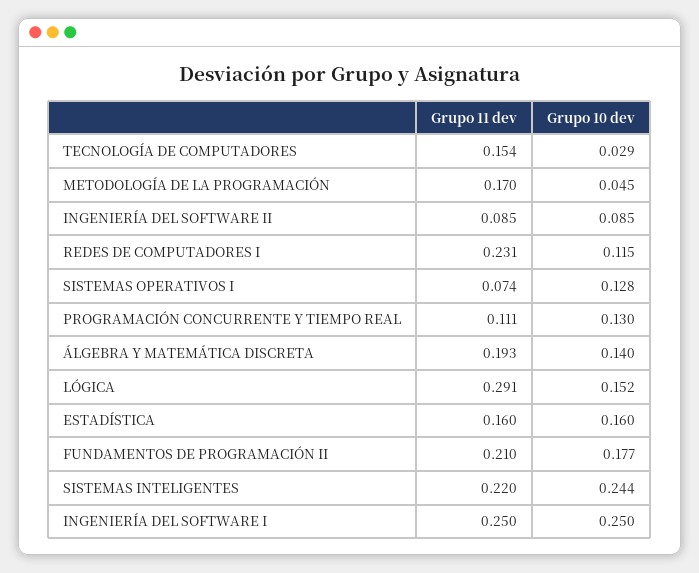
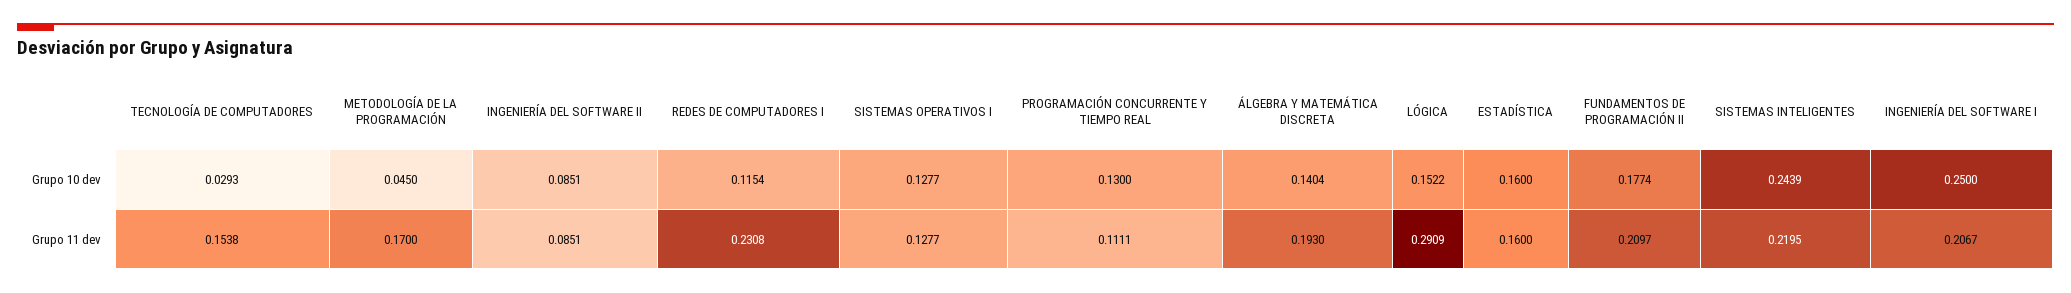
Grupo 11 dev, SISTEMAS OPERATIVOS I: 0.074 -> 0.1277
Grupo 11 dev, INGENIERÍA DEL SOFTWARE I: 0.25 -> 0.2067

